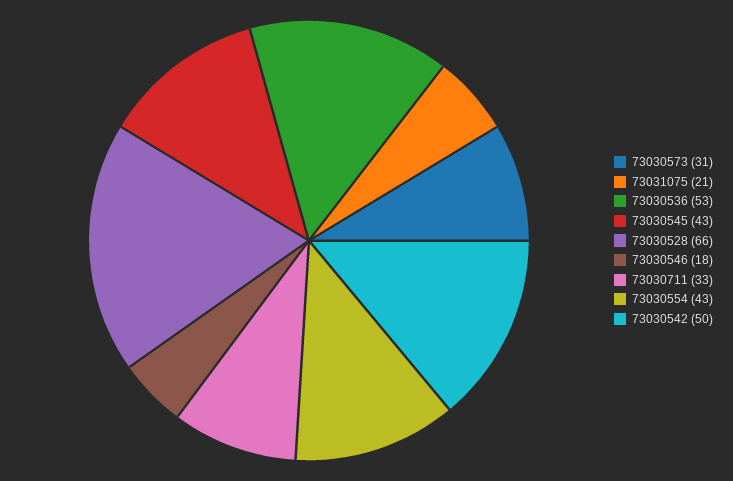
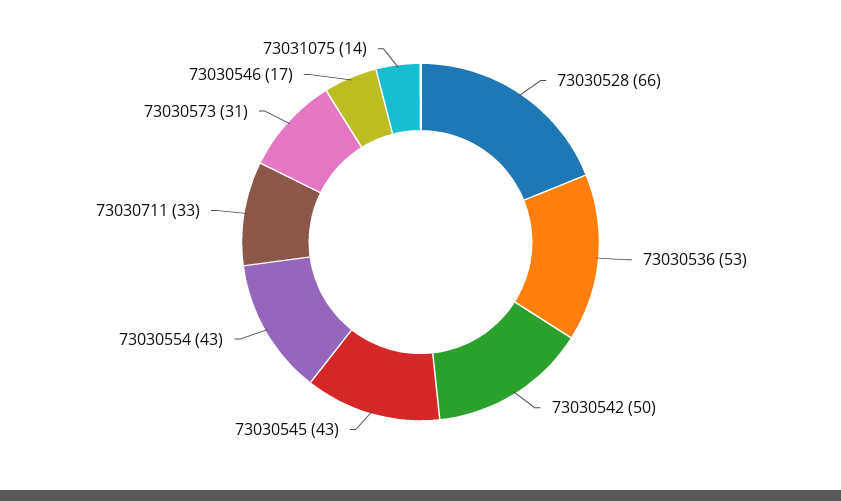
73031075: 21 -> 14
73030546: 18 -> 17

